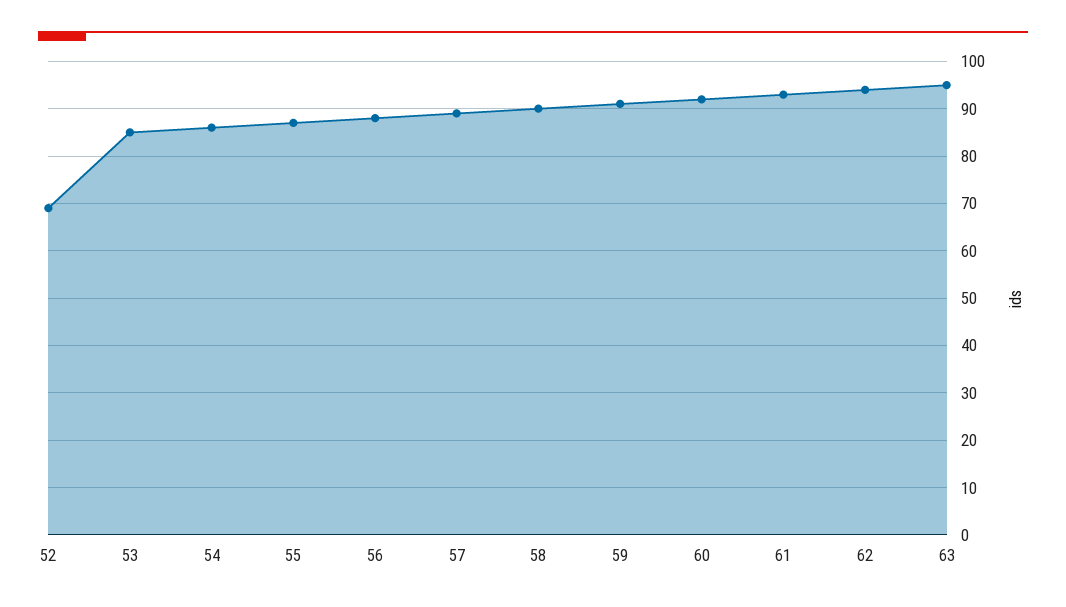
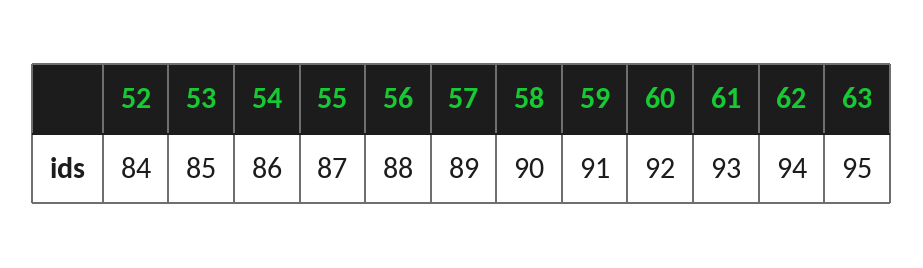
52: 70 -> 84

